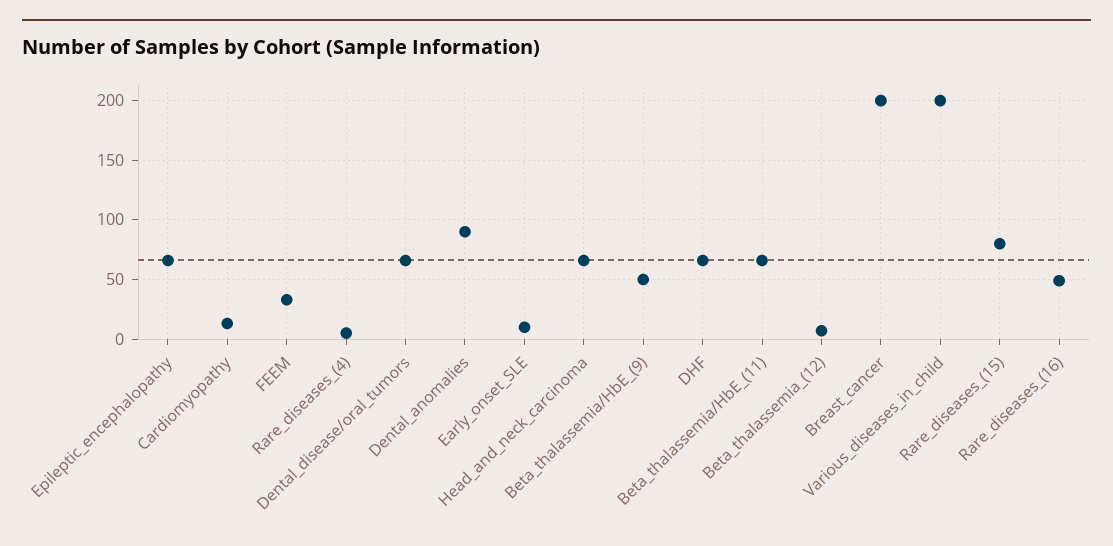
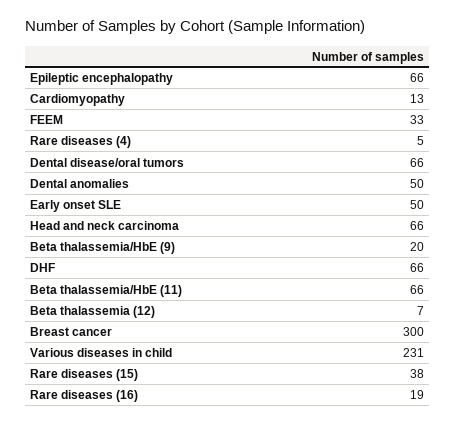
Dental_anomalies: 90 -> 50
Early_onset_SLE: 10 -> 50
Beta_thalassemia/HbE_(9): 50 -> 20
Breast_cancer: 200 -> 300
Various_diseases_in_child: 200 -> 231
Rare_diseases_(15): 80 -> 38
Rare_diseases_(16): 50 -> 19

